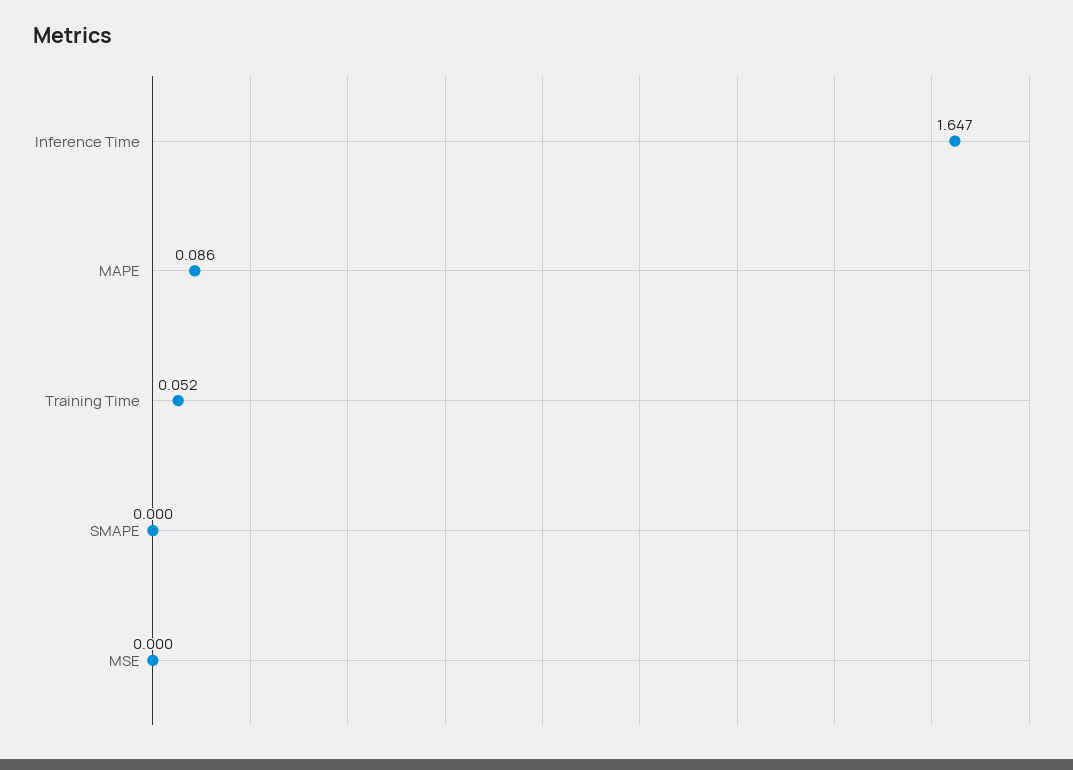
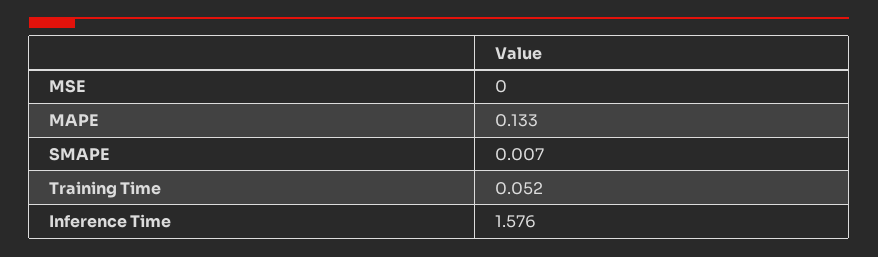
Inference Time: 1.647 -> 1.576
MAPE: 0.086 -> 0.133
SMAPE: 0 -> 0.007

